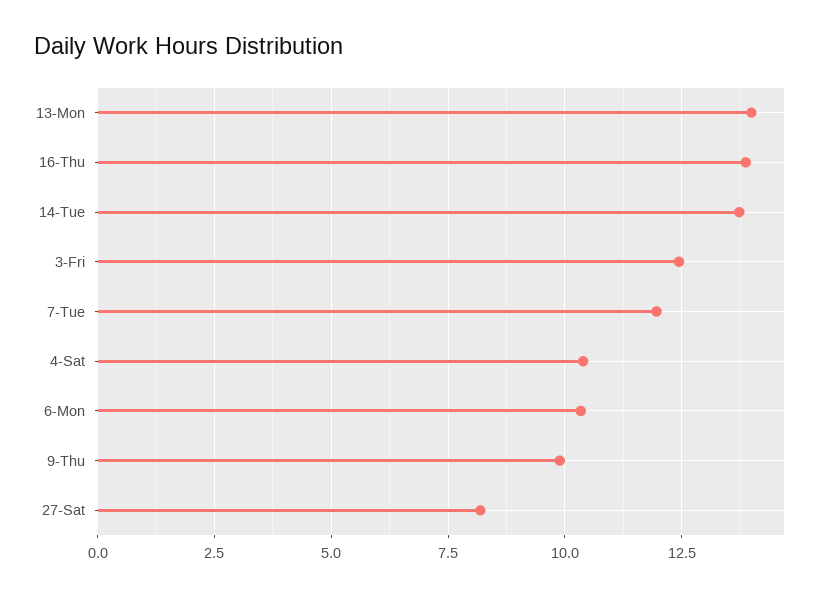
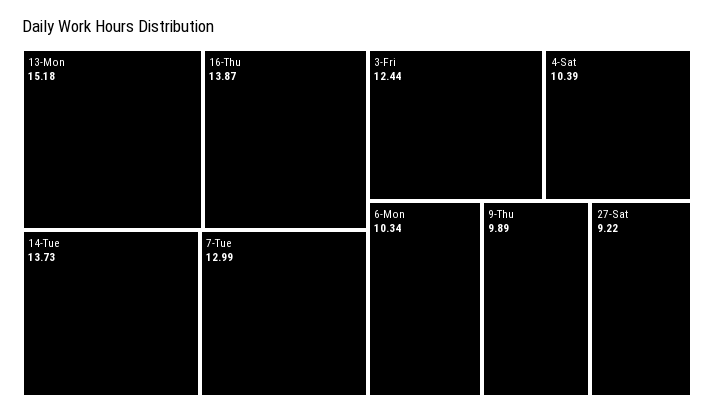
13-Mon: 14 -> 15.18
7-Tue: 12 -> 12.99
27-Sat: 8.25 -> 9.22

